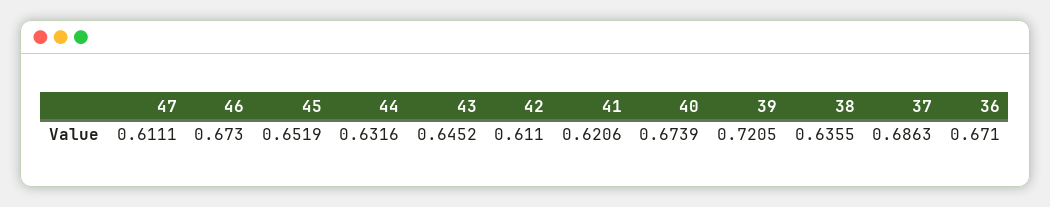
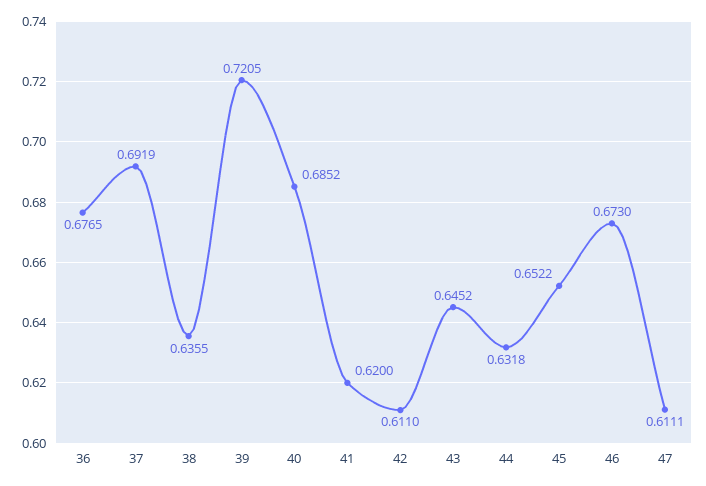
45: 0.6519 -> 0.6522
44: 0.6316 -> 0.6318
41: 0.6206 -> 0.62
40: 0.6739 -> 0.6852
37: 0.6863 -> 0.6919
36: 0.671 -> 0.6765

